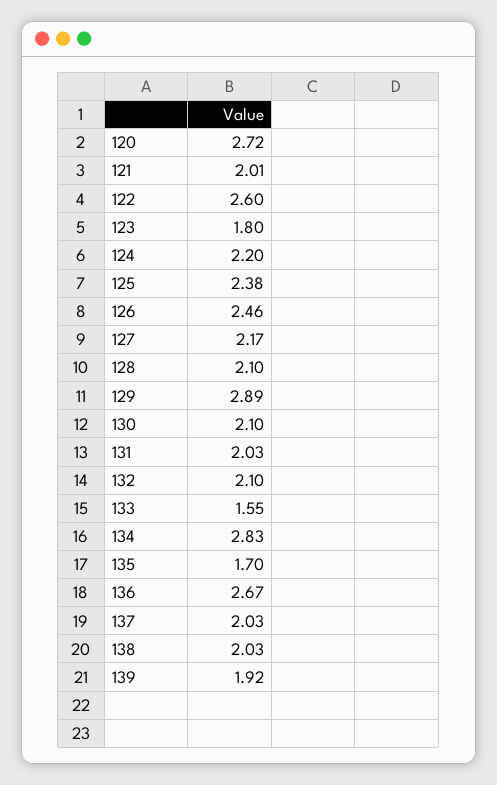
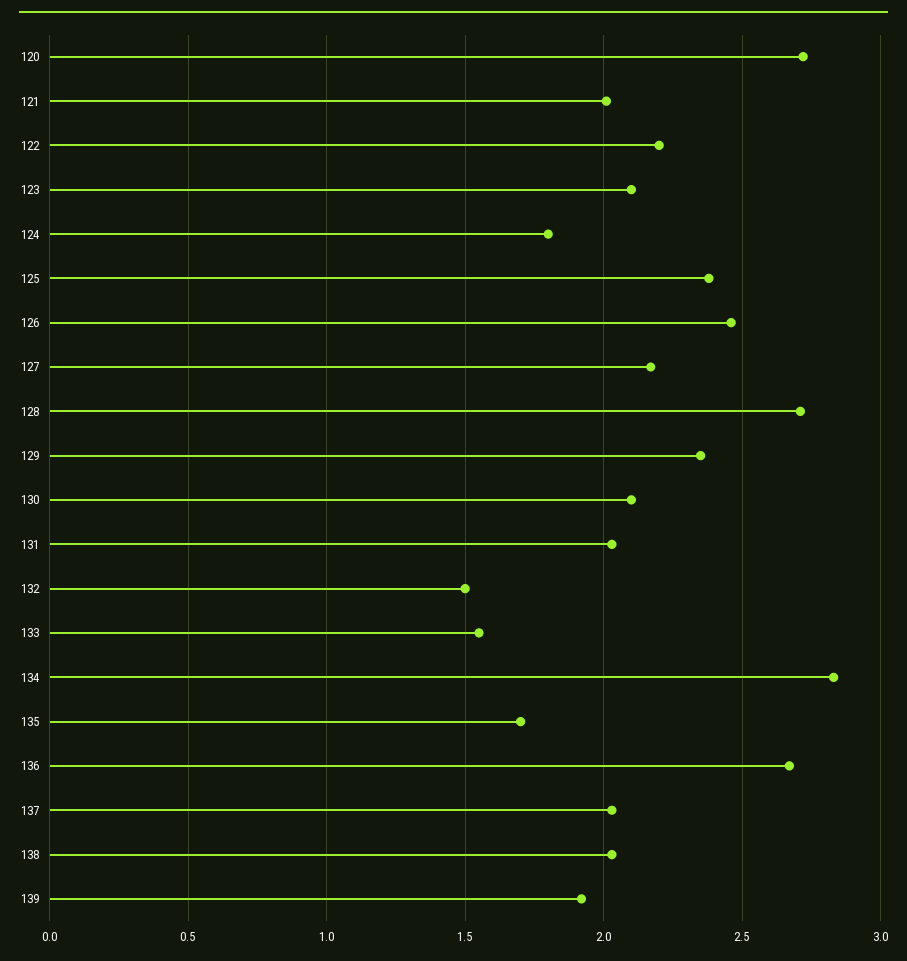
122: 2.6 -> 2.2
123: 1.8 -> 2.1
124: 2.2 -> 1.8
128: 2.1 -> 2.7
129: 2.89 -> 2.35
132: 2.1 -> 1.5

